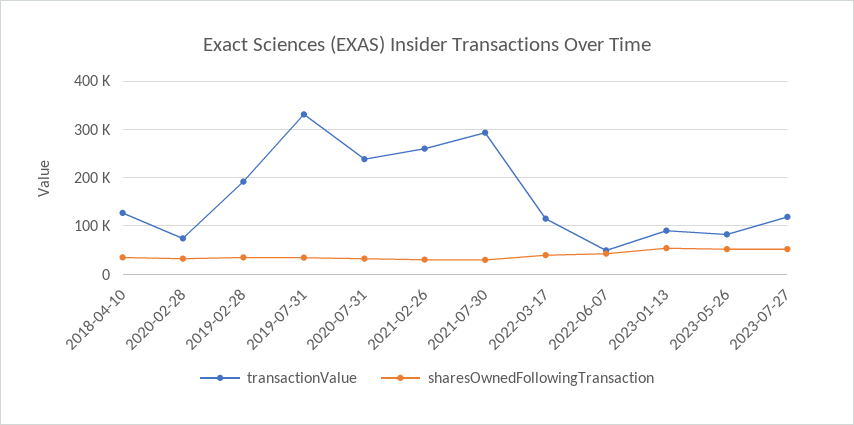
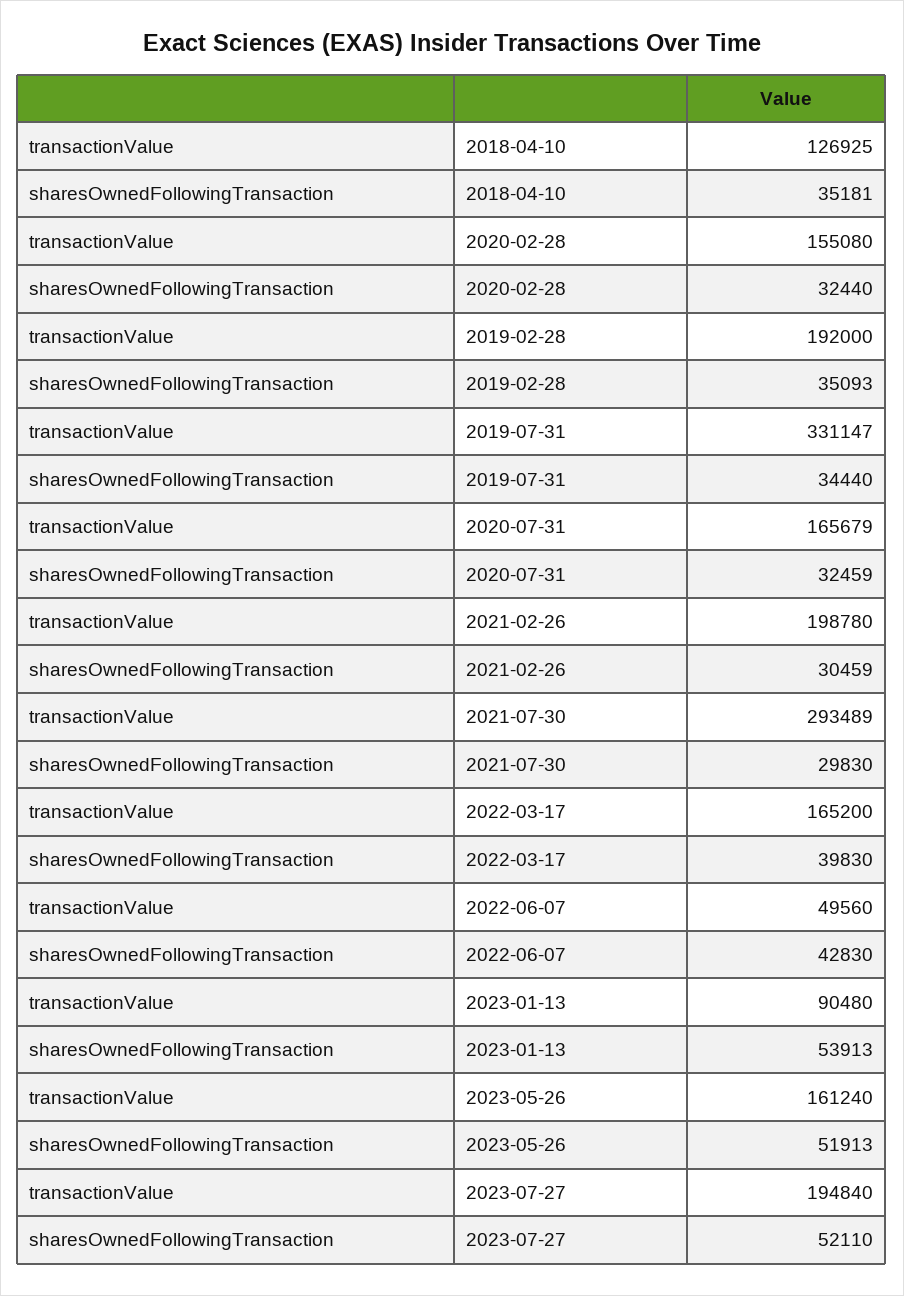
transactionValue, 2020-02-28: 80000 -> 155080
transactionValue, 2020-07-31: 240000 -> 165679
transactionValue, 2021-02-26: 260000 -> 198780
transactionValue, 2022-03-17: 120000 -> 165200
transactionValue, 2023-05-26: 80000 -> 161240
transactionValue, 2023-07-27: 120000 -> 194840

